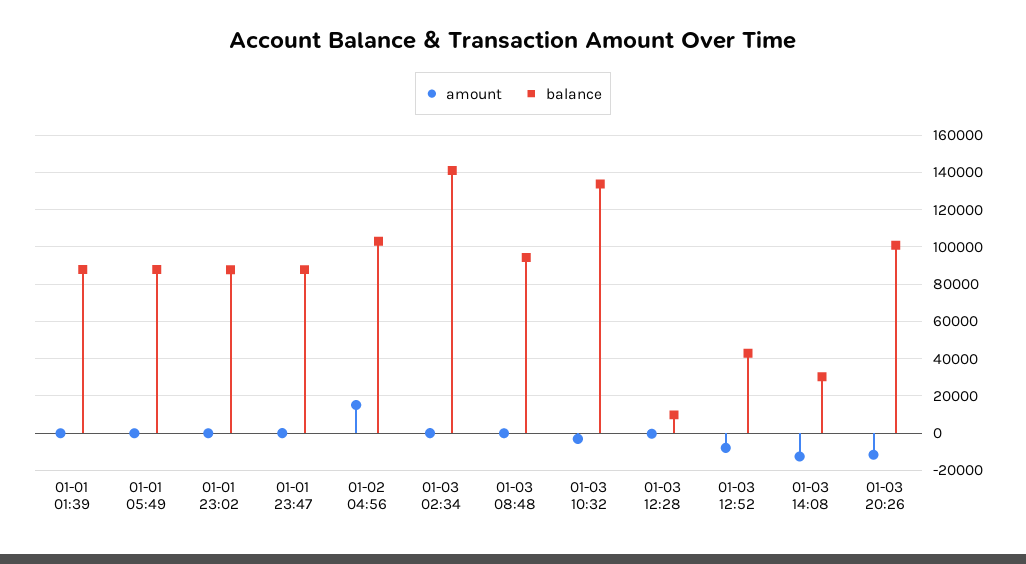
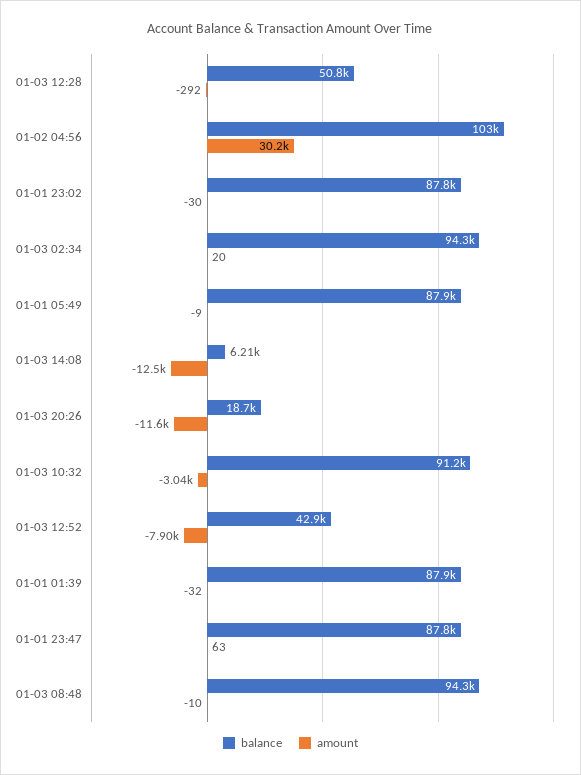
amount, 01-02 04:56: 15000 -> 30200
balance, 01-03 02:34: 140000 -> 94300
balance, 01-03 10:32: 135000 -> 91200
balance, 01-03 12:28: 10000 -> 50800
balance, 01-03 14:08: 30000 -> 6210
balance, 01-03 20:26: 100000 -> 18700

